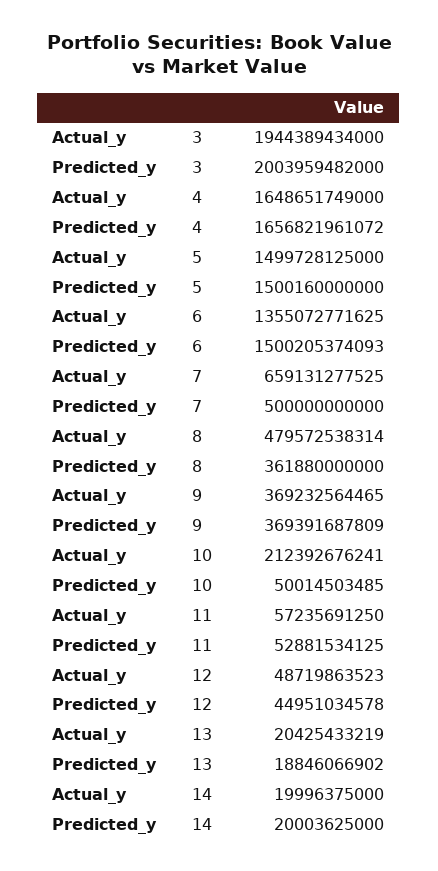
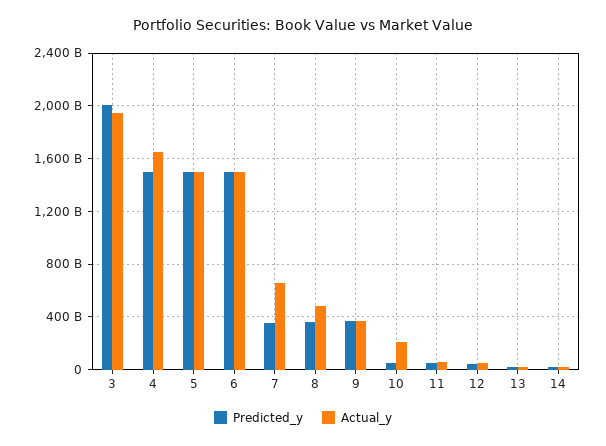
Predicted_y, 4: 1656821961072 -> 1500000000000
Actual_y, 6: 1355072771625 -> 1500000000000
Predicted_y, 7: 500000000000 -> 350000000000

